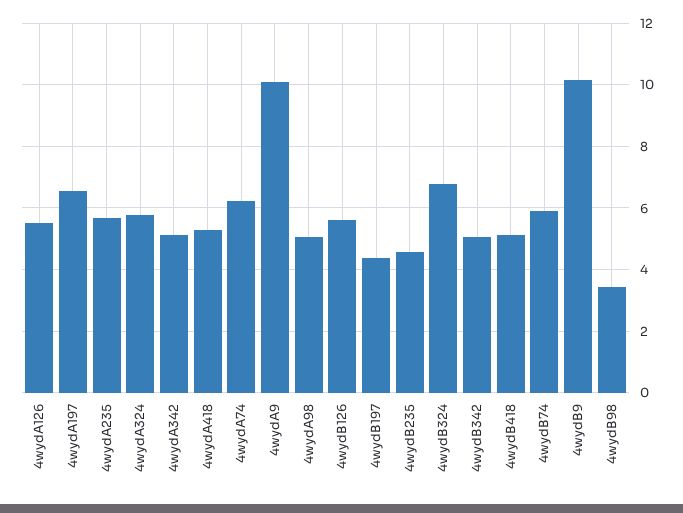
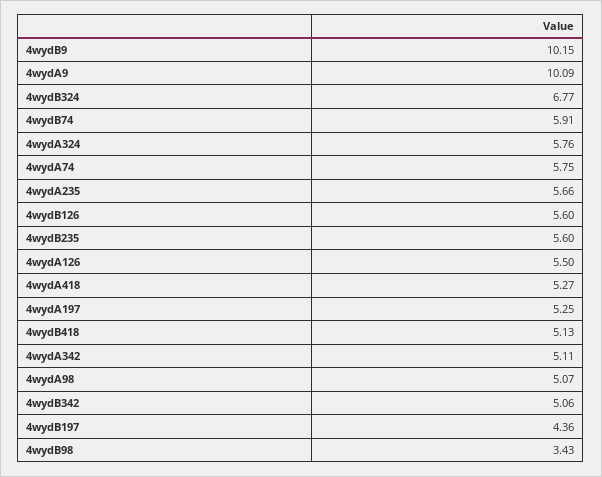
4wydA197: 6.6 -> 5.25
4wydA74: 6.2 -> 5.75
4wydB235: 4.6 -> 5.6

